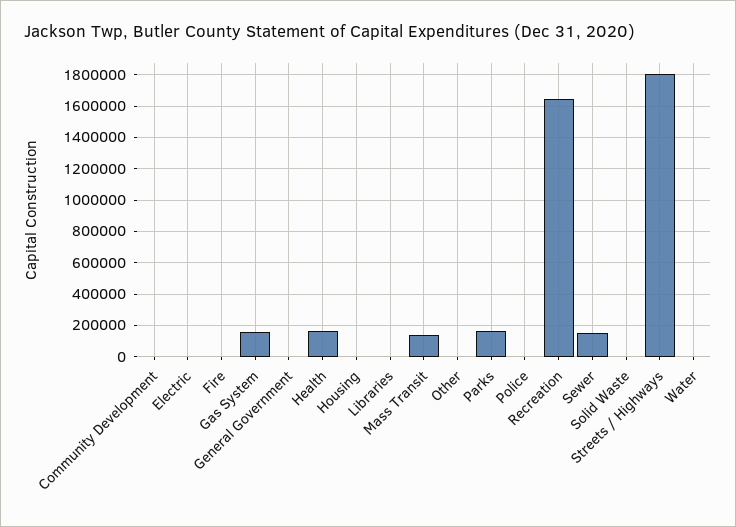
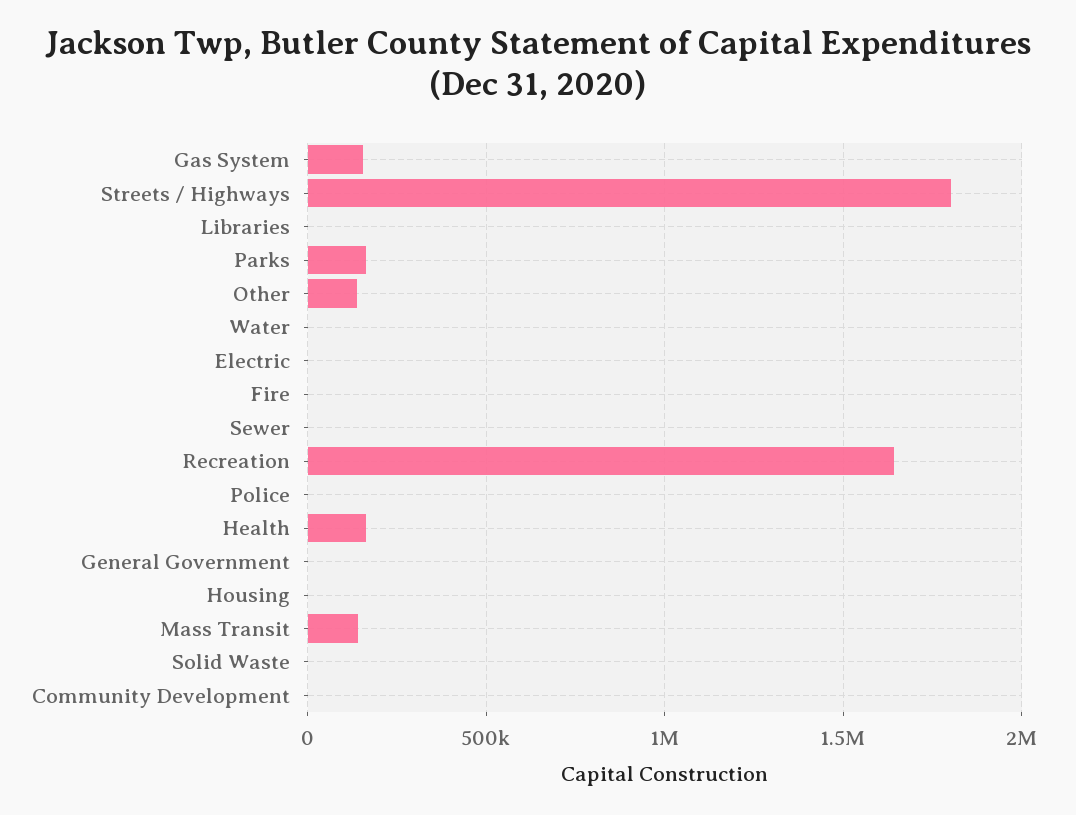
Other: 0 -> 150000
Sewer: 150000 -> 0

